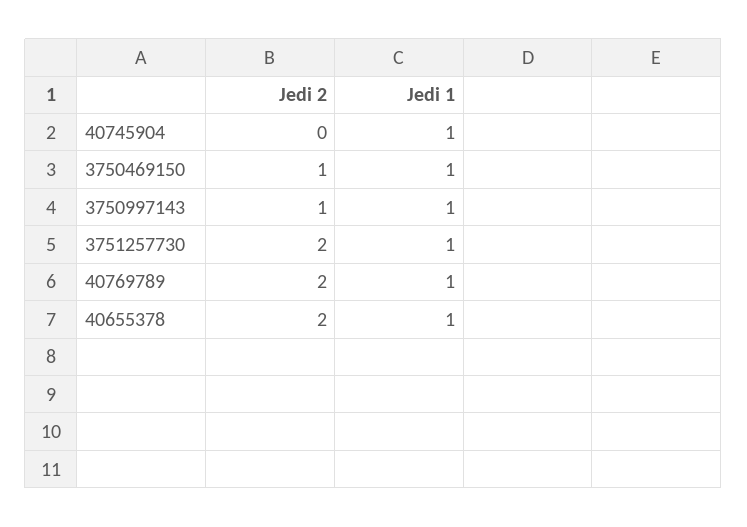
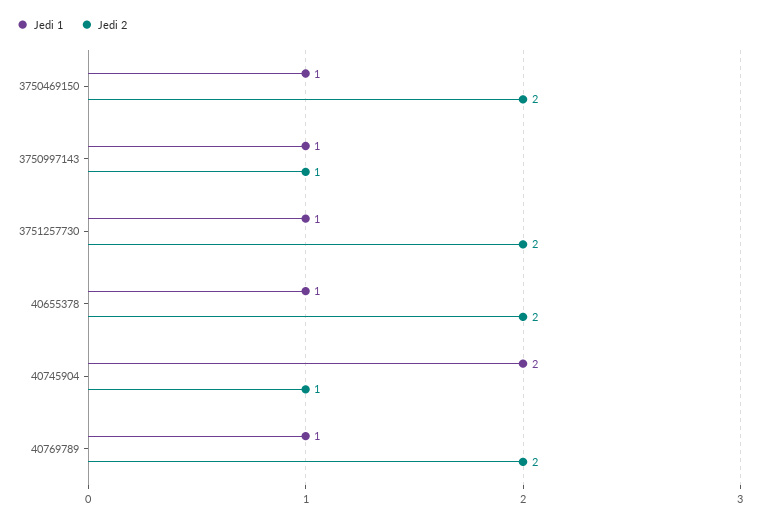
Jedi 2, 40745904: 0 -> 1
Jedi 1, 40745904: 1 -> 2
Jedi 2, 3750469150: 1 -> 2

